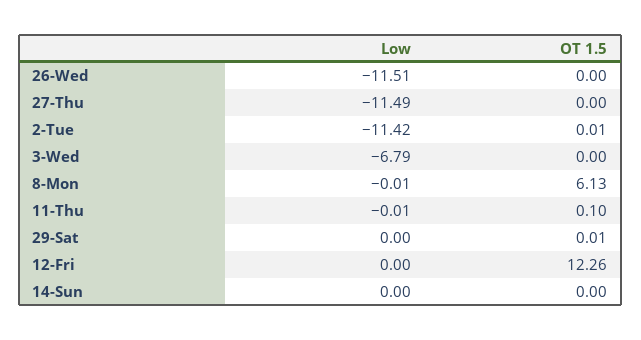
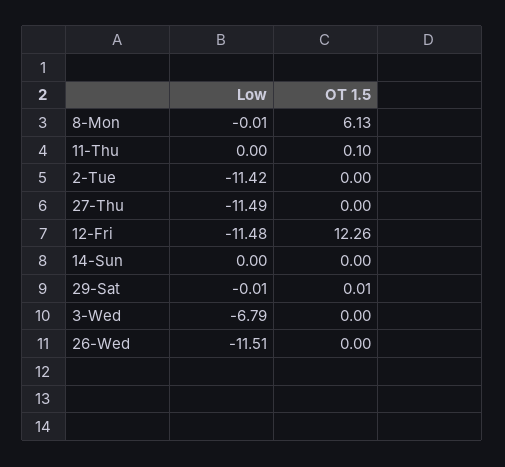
OT 1.5, 2-Tue: 0.01 -> 0
Low, 11-Thu: -0.01 -> 0
Low, 29-Sat: 0 -> -0.01
Low, 12-Fri: 0 -> -11.48

